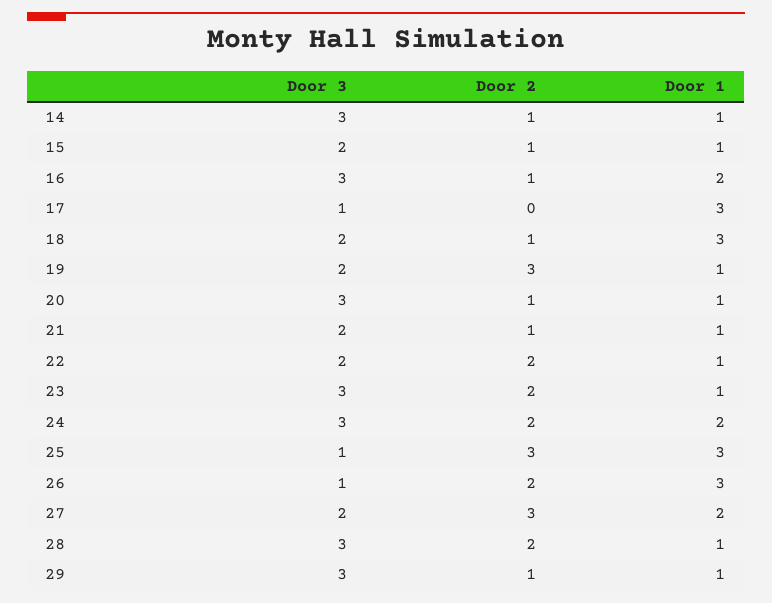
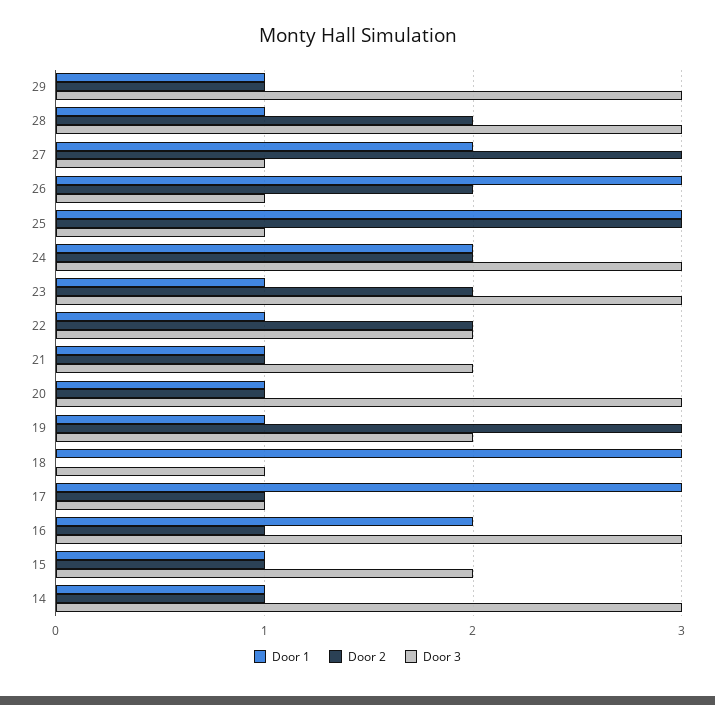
Door 2, 17: 0 -> 1
Door 3, 18: 2 -> 1
Door 2, 18: 1 -> 0
Door 3, 27: 2 -> 1

